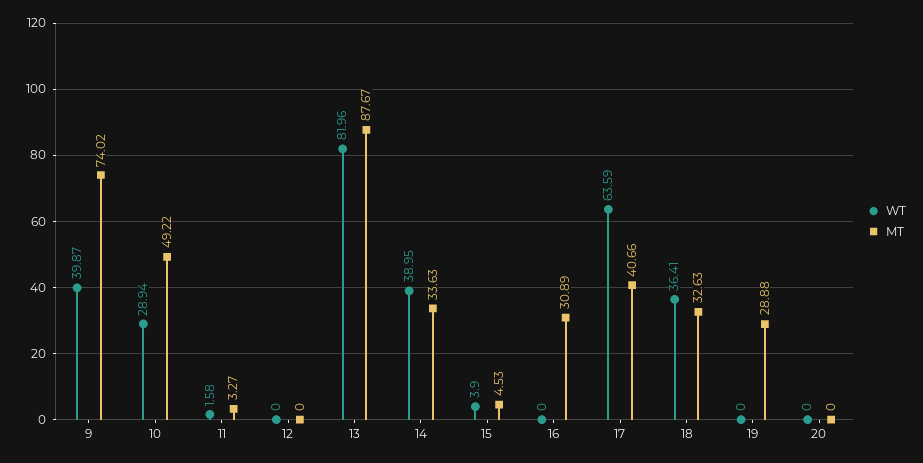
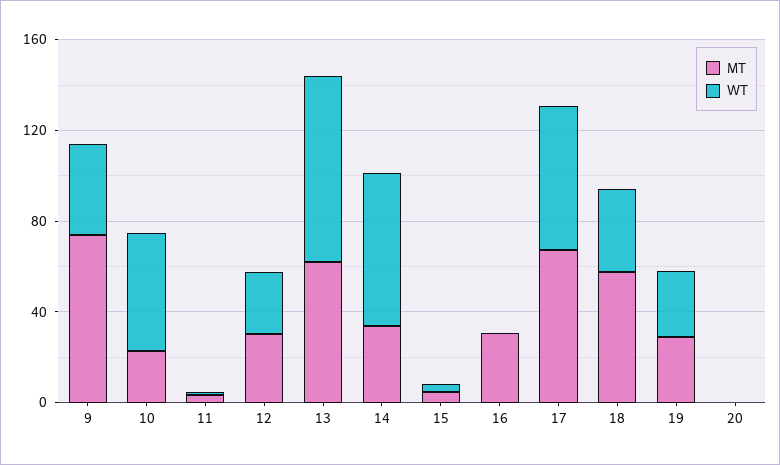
WT, 10: 28.94 -> 50
MT, 10: 49.22 -> 20
WT, 12: 0 -> 30
MT, 12: 0 -> 30
MT, 13: 87.67 -> 60
WT, 14: 38.95 -> 70
MT, 17: 40.66 -> 70
MT, 18: 32.63 -> 60
WT, 19: 0 -> 30

